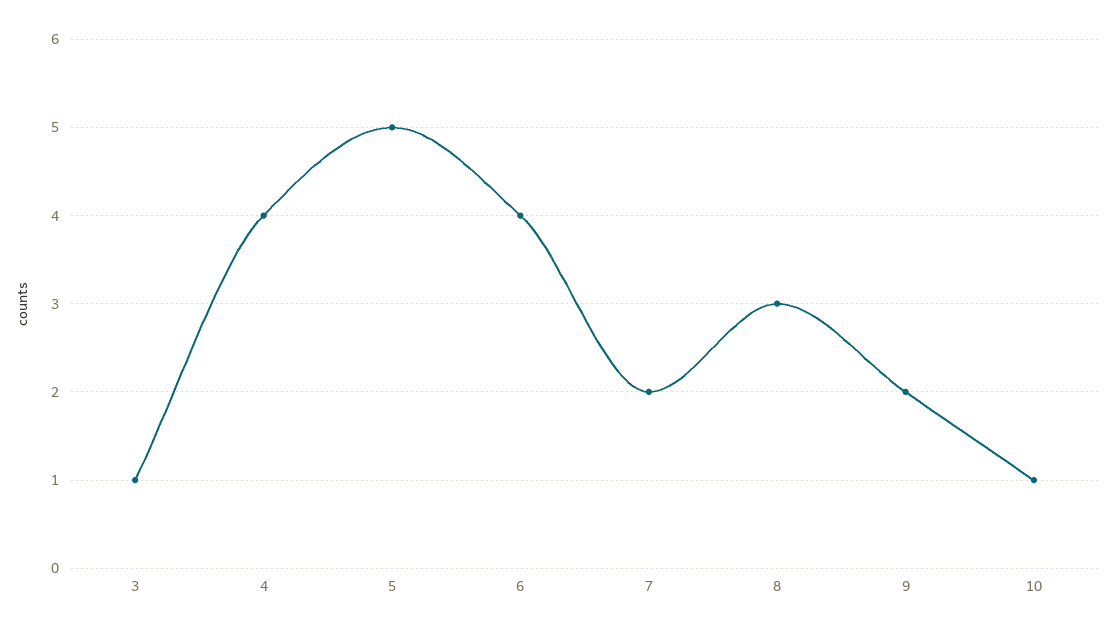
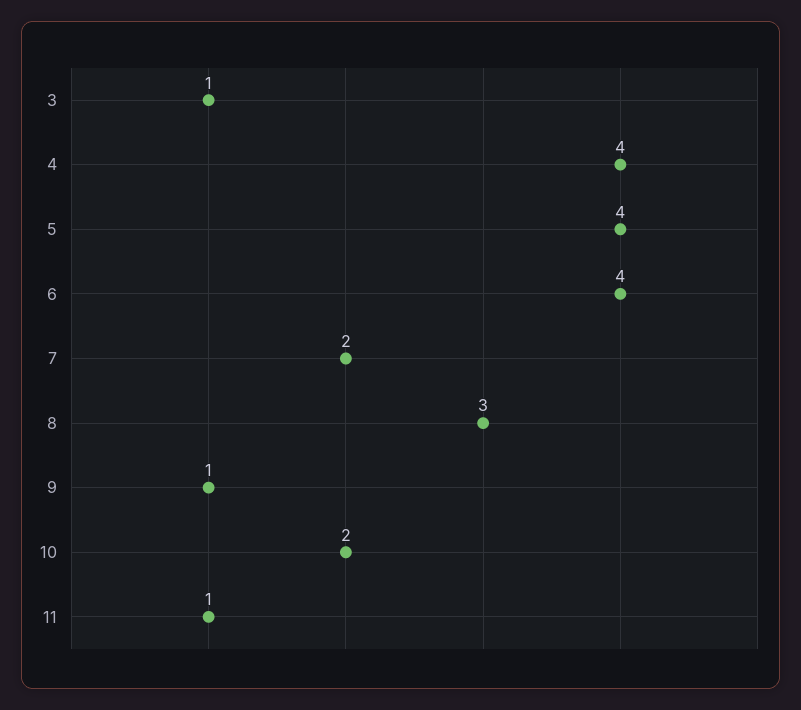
5: 5 -> 4
9: 2 -> 1
10: 1 -> 2
11: none -> 1

